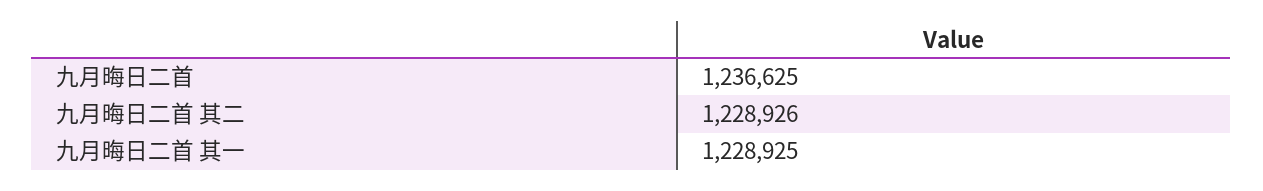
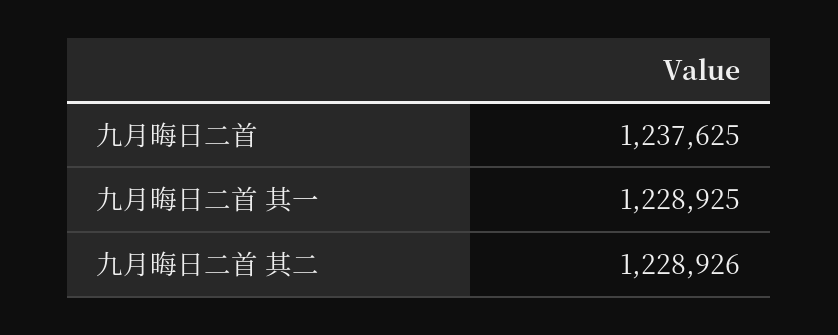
九月晦日二首: 1236625 -> 1237625

